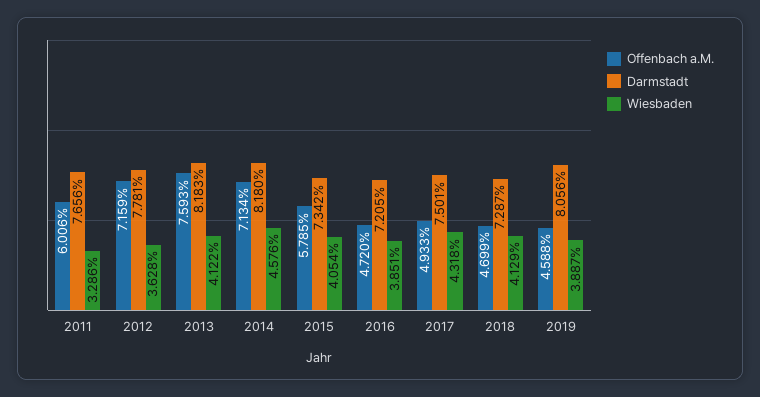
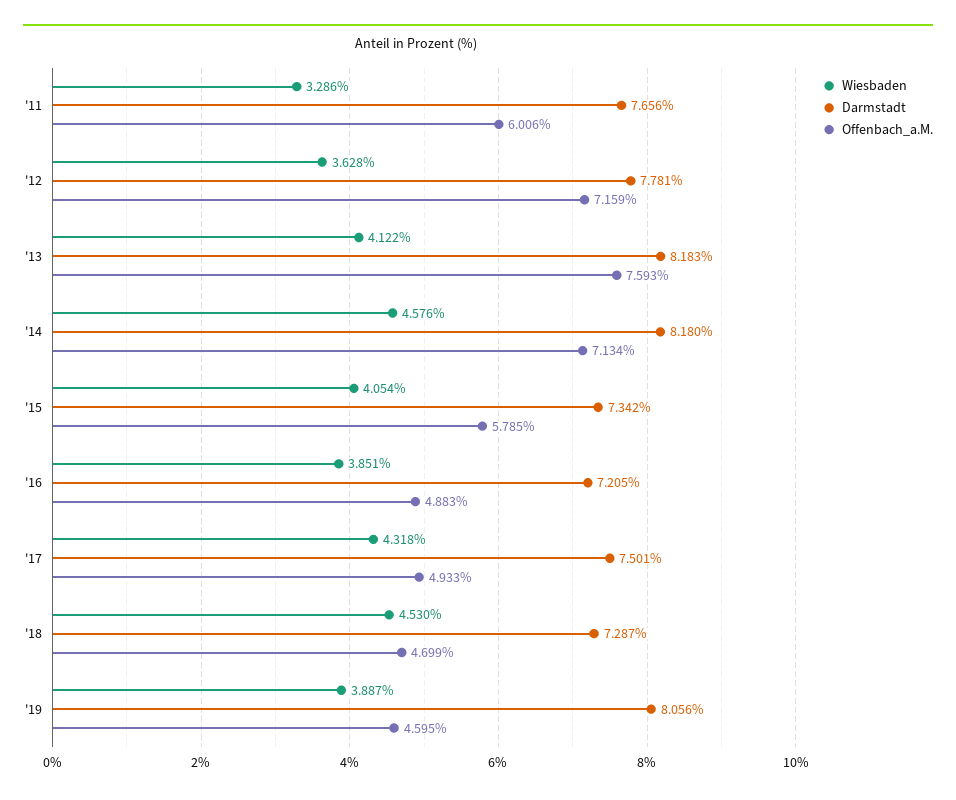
Offenbach a.M., 2016: 4.72 -> 4.883
Wiesbaden, 2018: 4.129 -> 4.53
Offenbach a.M., 2019: 4.588 -> 4.595

